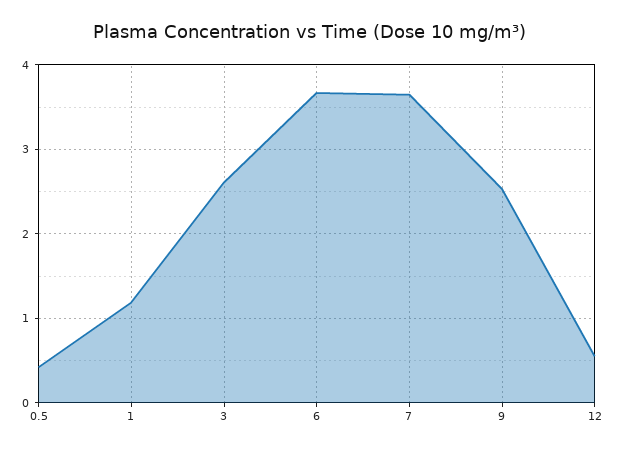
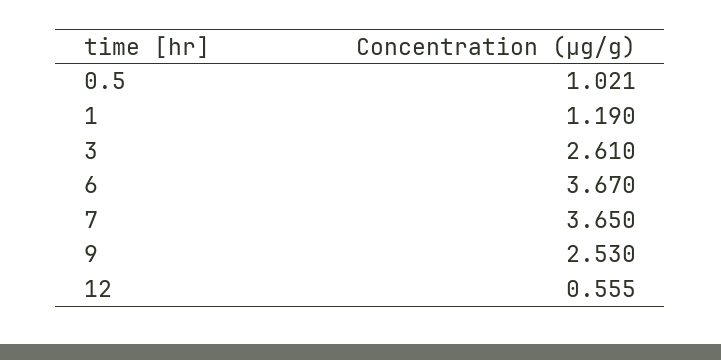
0.5: 0.4 -> 1.021

